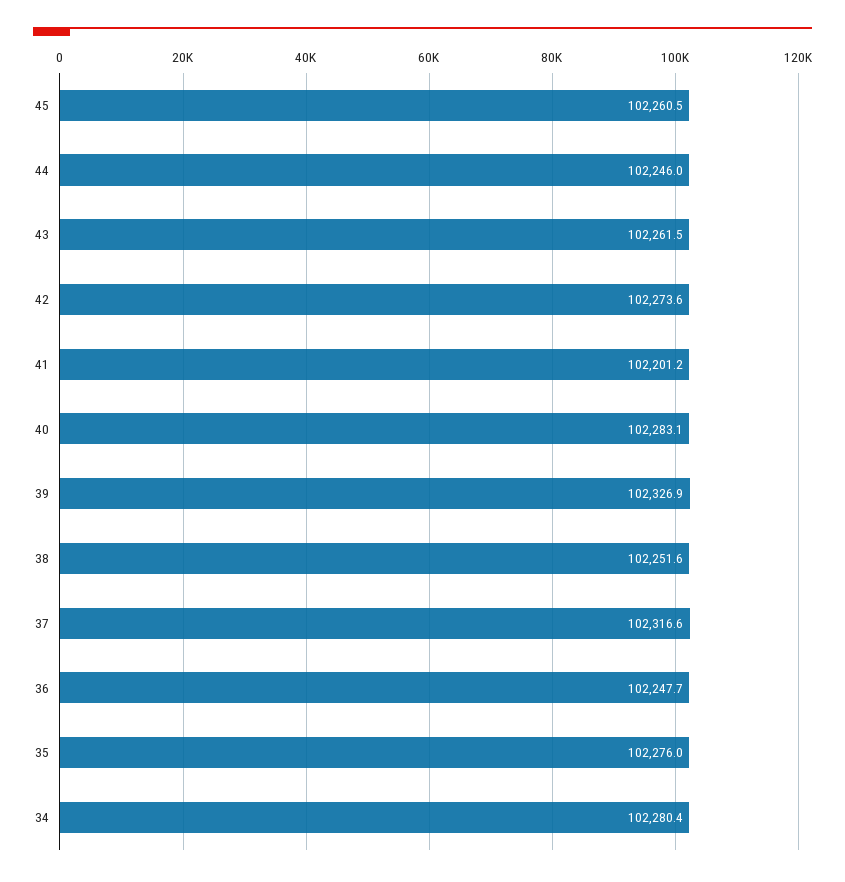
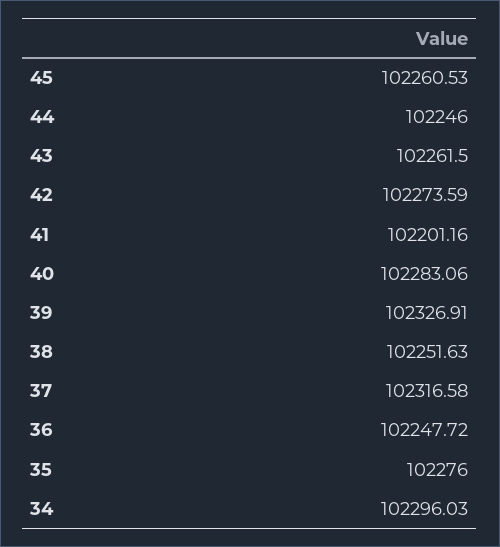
34: 102280.4 -> 102296.03

